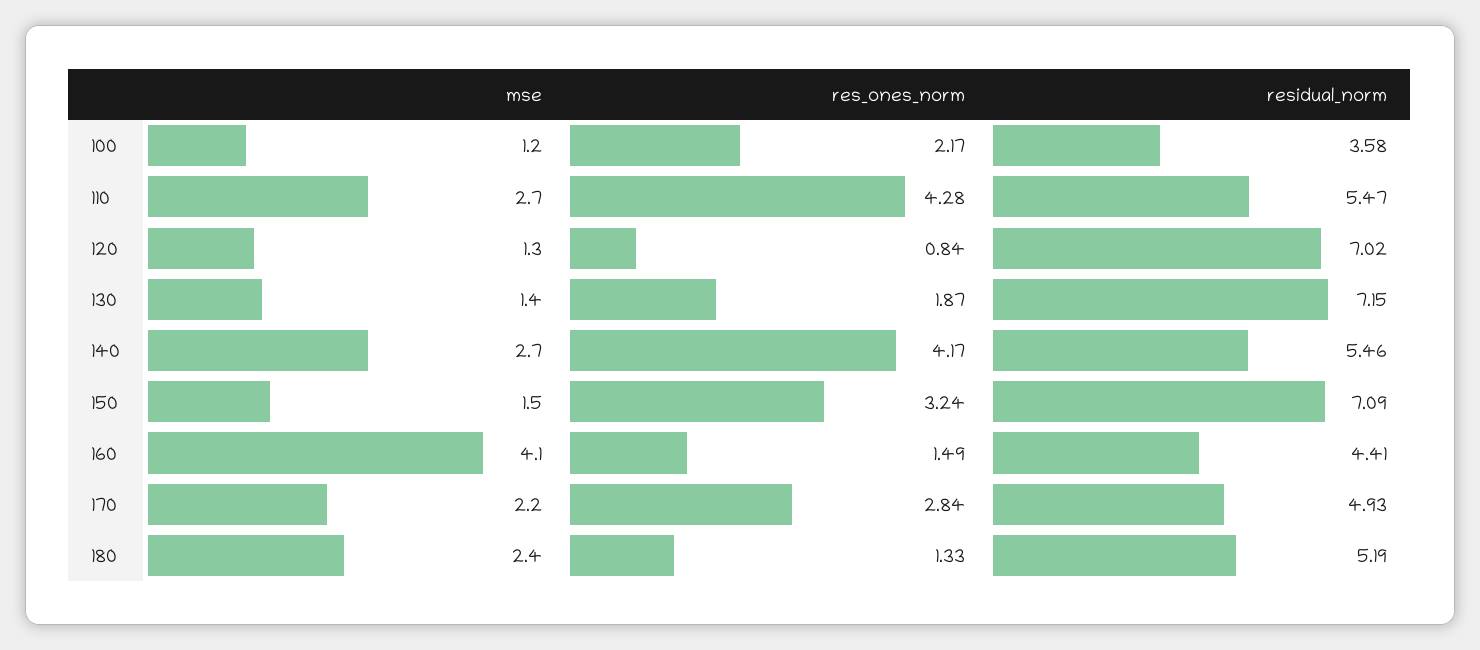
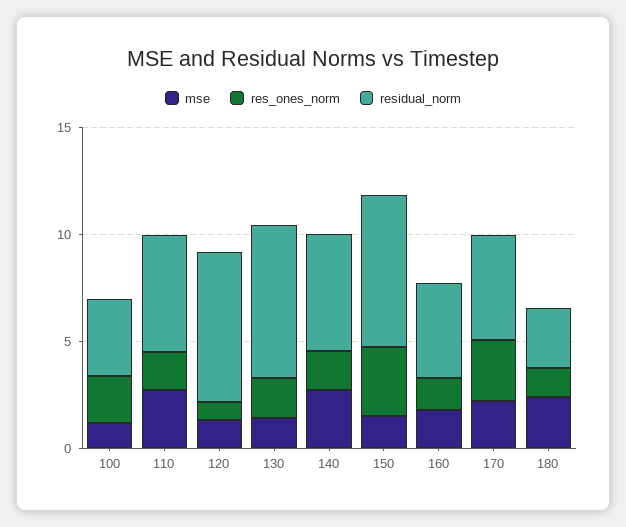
res_ones_norm, 110: 4.28 -> 2
res_ones_norm, 140: 4.17 -> 2
mse, 160: 4.1 -> 2
residual_norm, 180: 5.19 -> 3

